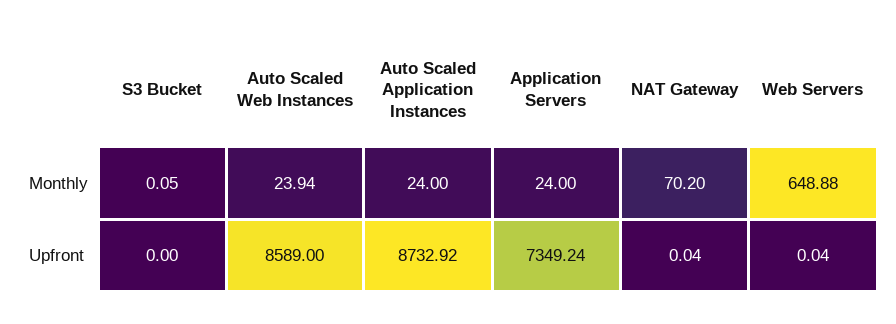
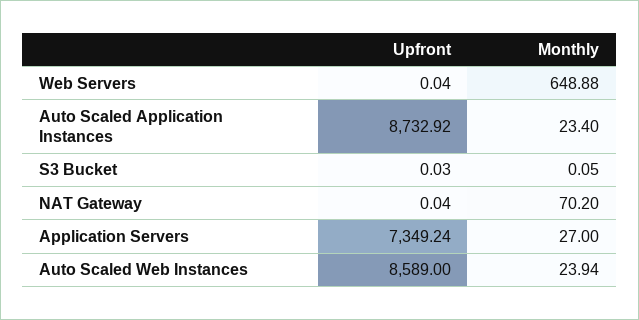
Auto Scaled Application Instances, Monthly: 24 -> 23.4
Application Servers, Monthly: 24 -> 27
S3 Bucket, Upfront: 0 -> 0.03

